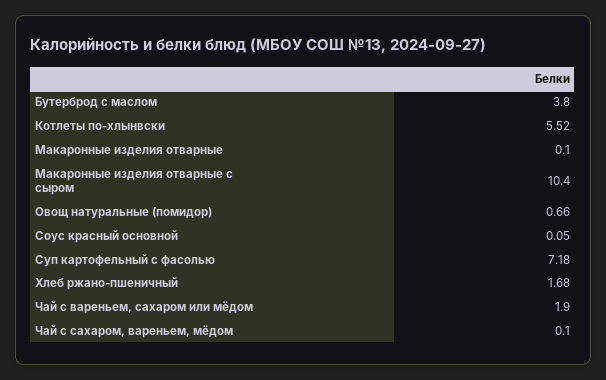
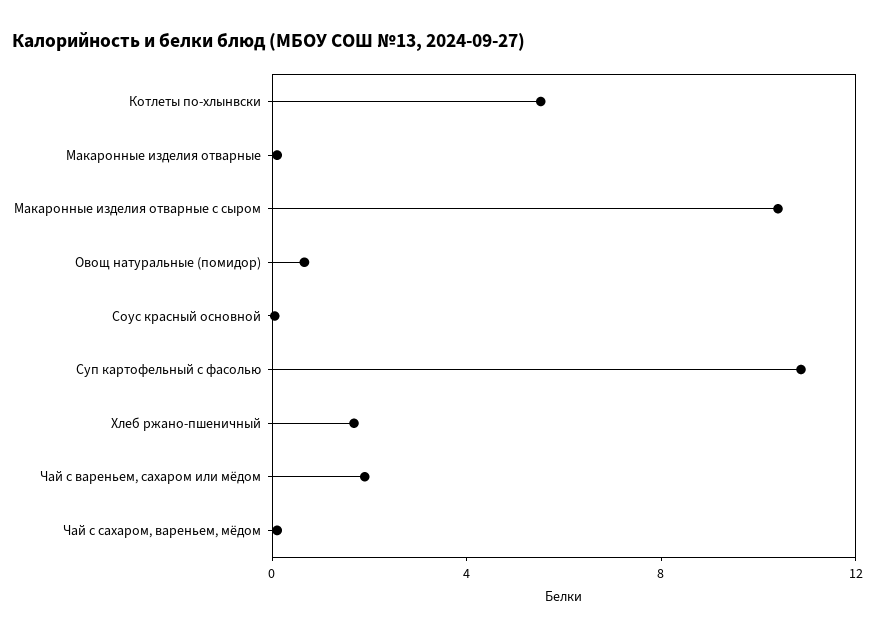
Бутерброд с маслом: 3.8 -> none
Суп картофельный с фасолью: 7.18 -> 11

